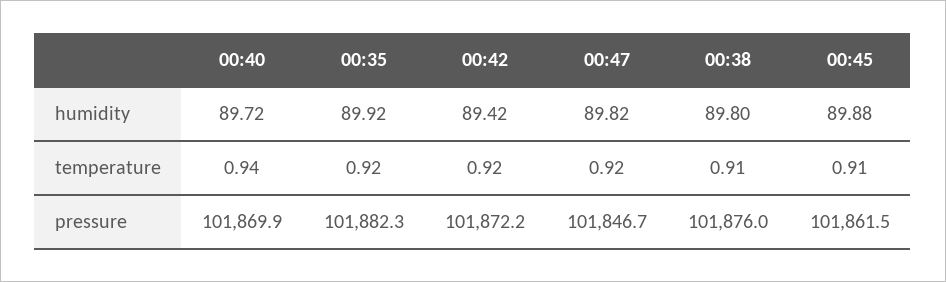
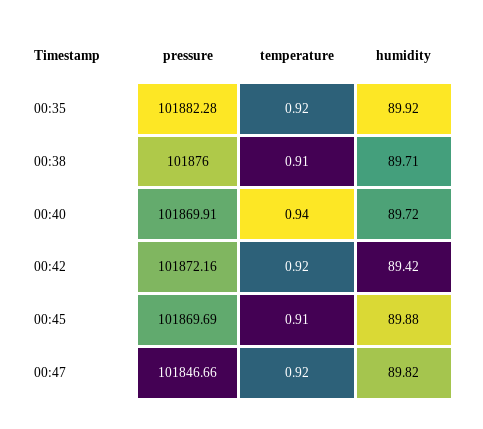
00:38, humidity: 89.8 -> 89.71
00:45, pressure: 101861.5 -> 101869.69

